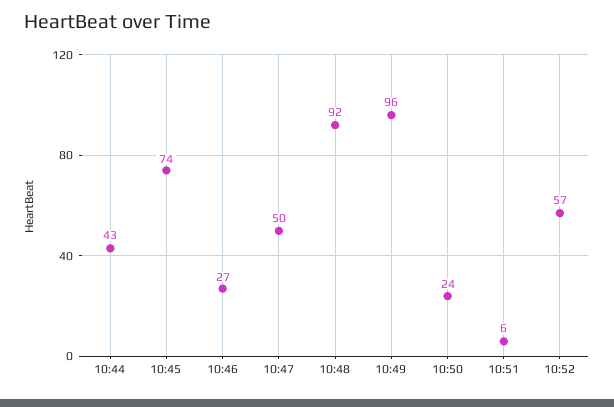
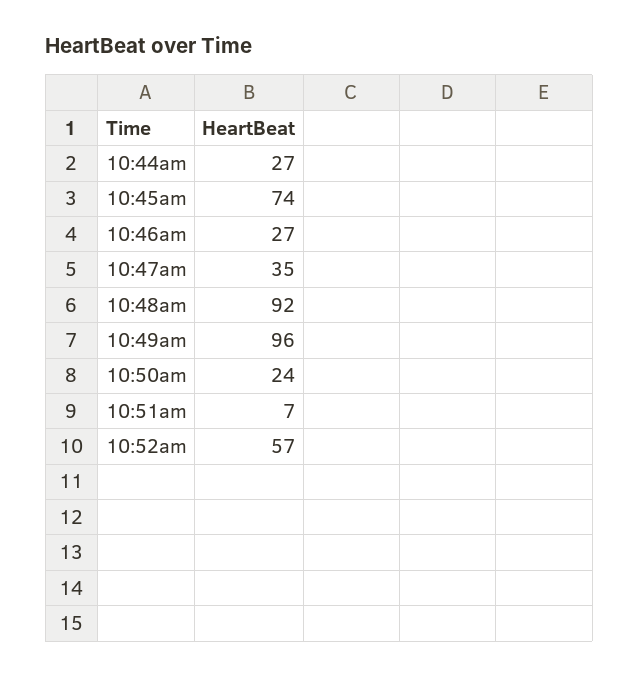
10:44: 43 -> 27
10:47: 50 -> 35
10:51: 6 -> 7

